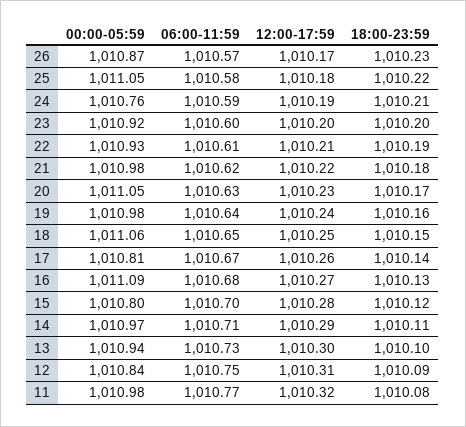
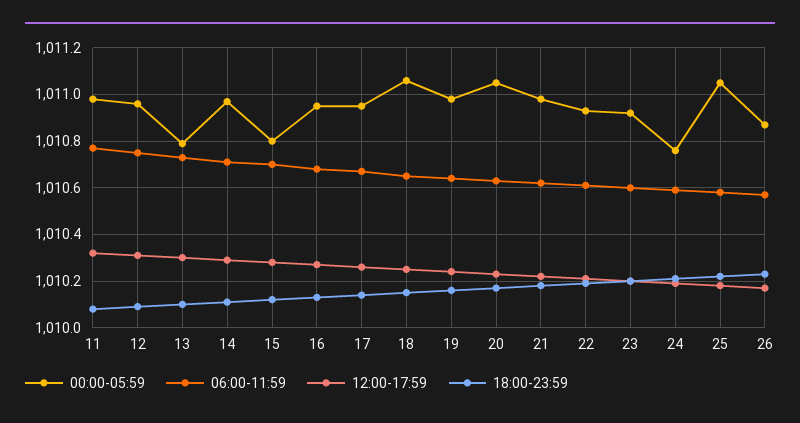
00:00-05:59, 17: 1010.81 -> 1010.95
00:00-05:59, 16: 1011.09 -> 1010.95
00:00-05:59, 13: 1010.94 -> 1010.8
00:00-05:59, 12: 1010.84 -> 1010.95

